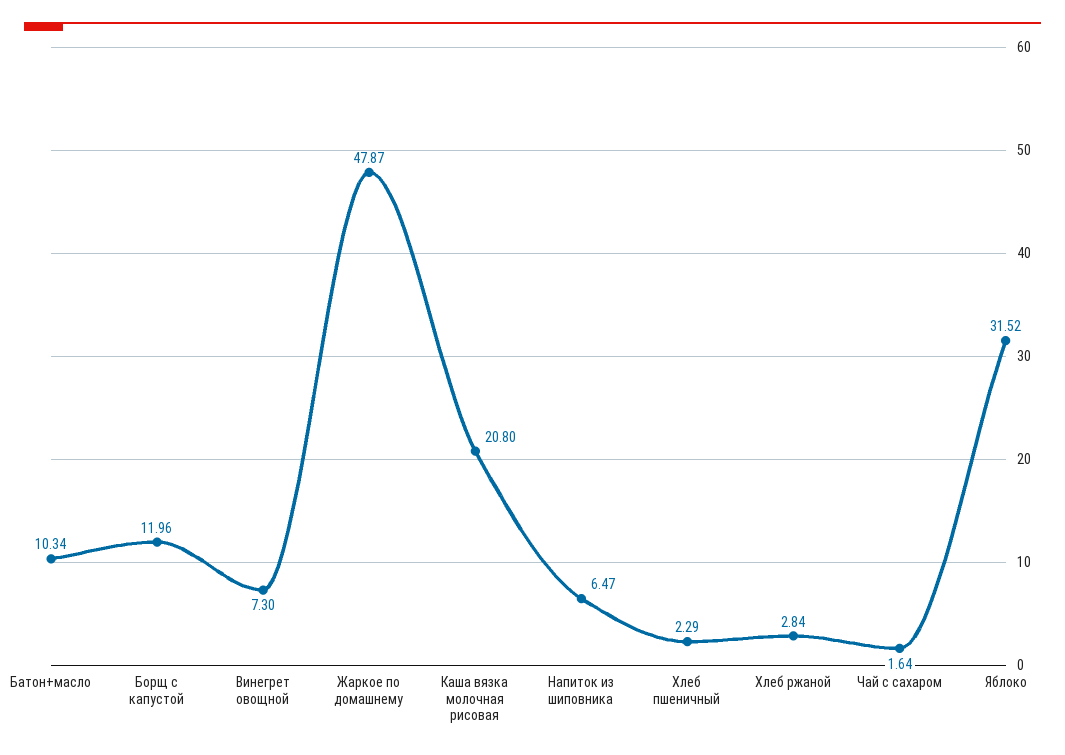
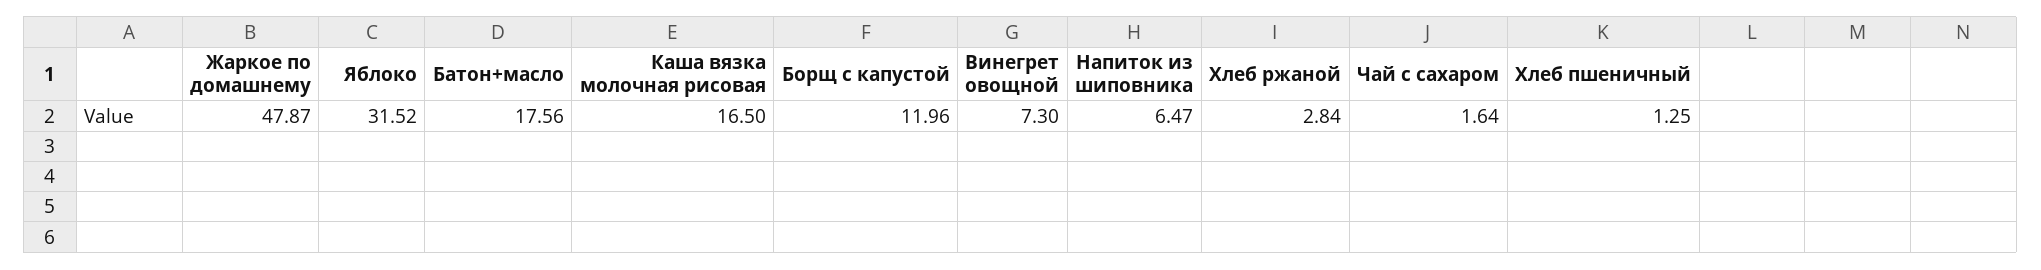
Батон+масло: 10.34 -> 17.56
Каша вязка молочная рисовая: 20.8 -> 16.5
Хлеб пшеничный: 2.29 -> 1.25

